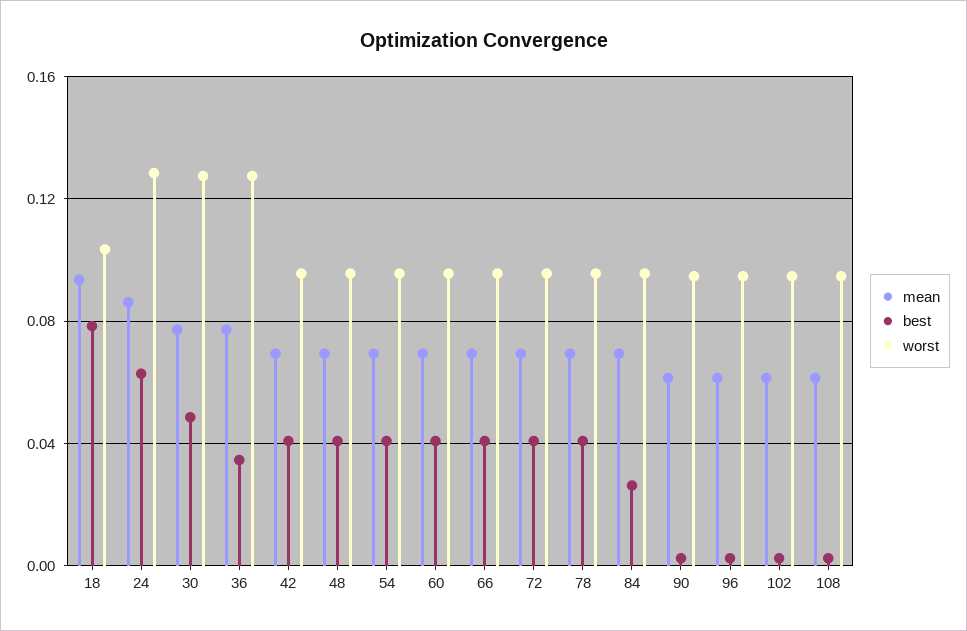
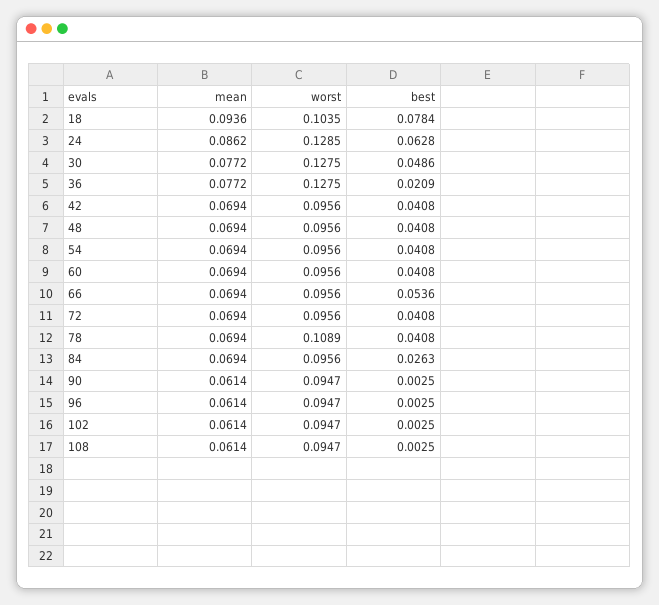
best, 36: 0.035 -> 0.0209
best, 66: 0.04 -> 0.0536
worst, 78: 0.095 -> 0.1089

